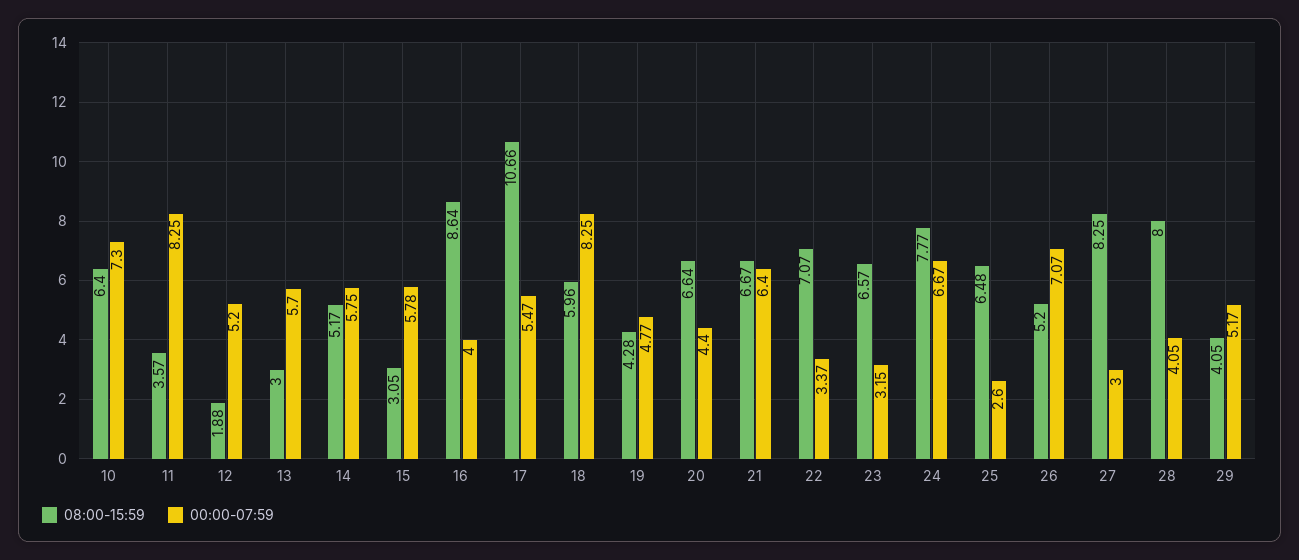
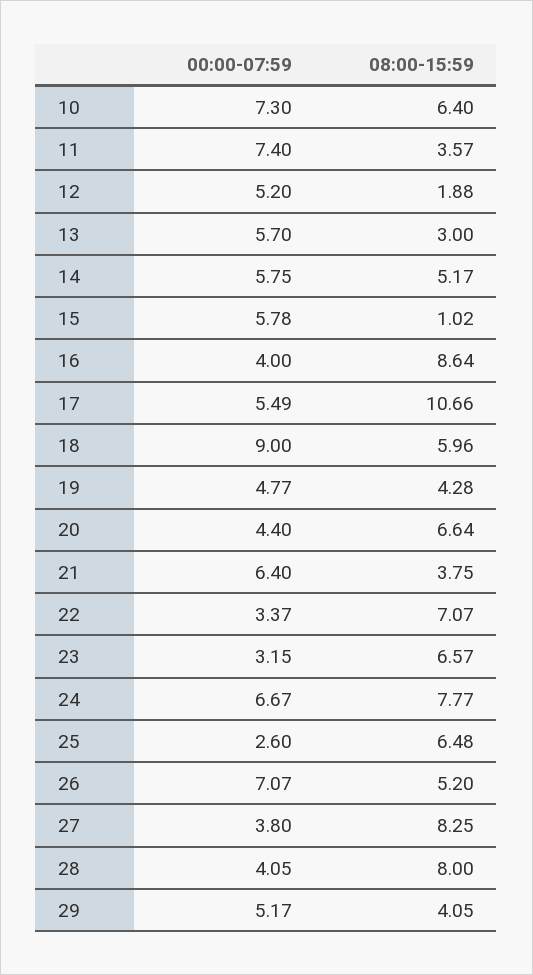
00:00-07:59, 11: 8.25 -> 7.4
08:00-15:59, 15: 3.05 -> 1.02
00:00-07:59, 17: 5.47 -> 5.49
00:00-07:59, 18: 8.25 -> 9
08:00-15:59, 21: 6.67 -> 3.75
00:00-07:59, 27: 3 -> 3.8

